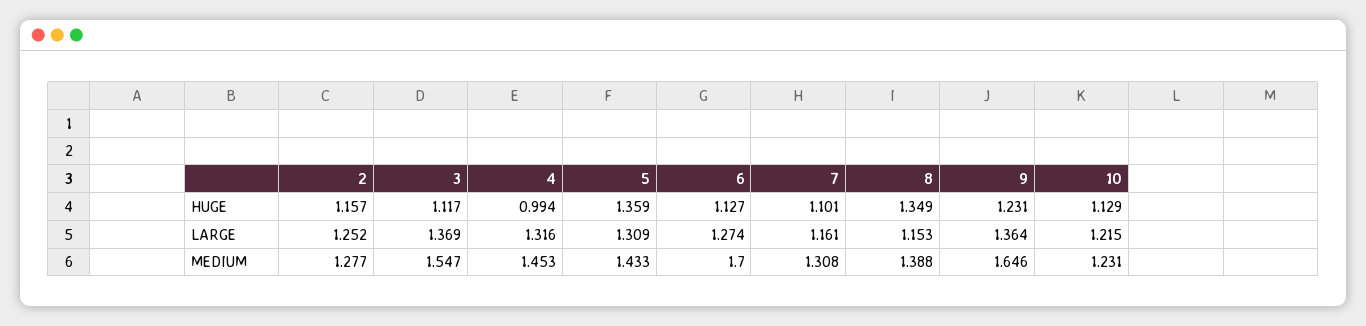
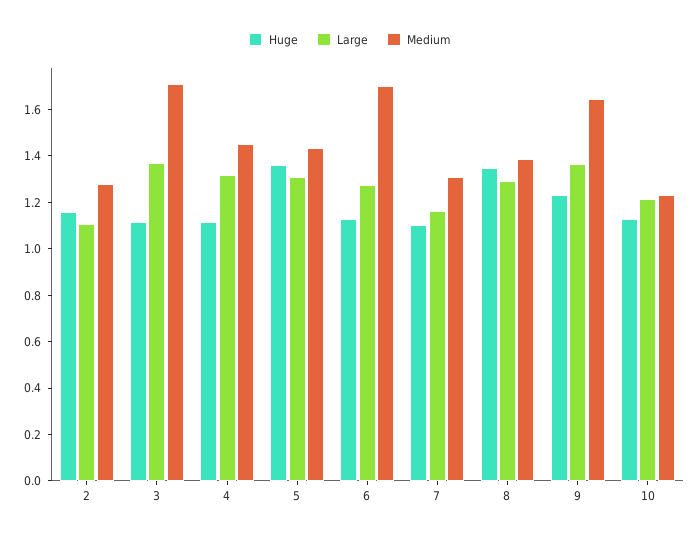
HUGE, 4: 0.994 -> 1.1
LARGE, 2: 1.252 -> 1.1
LARGE, 8: 1.153 -> 1.3
MEDIUM, 3: 1.547 -> 1.7

